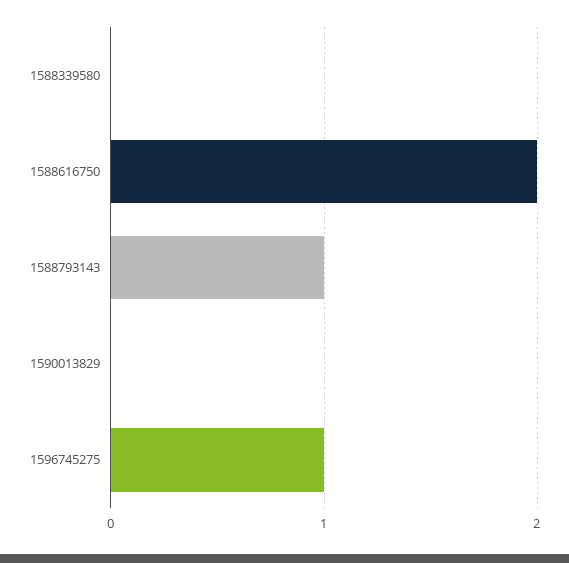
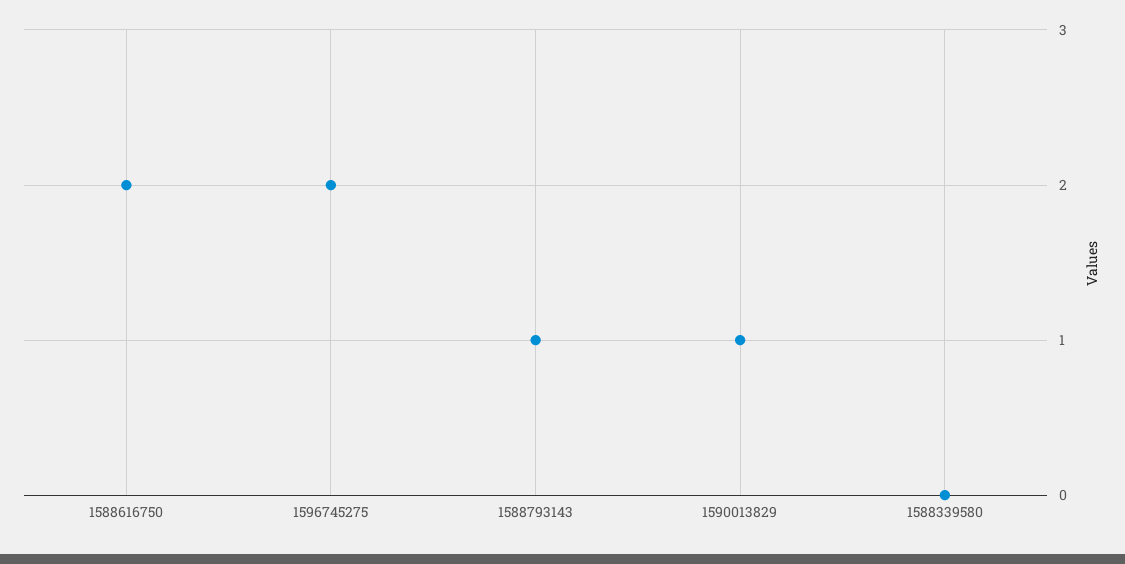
1590013829: 0 -> 1
1596745275: 1 -> 2

